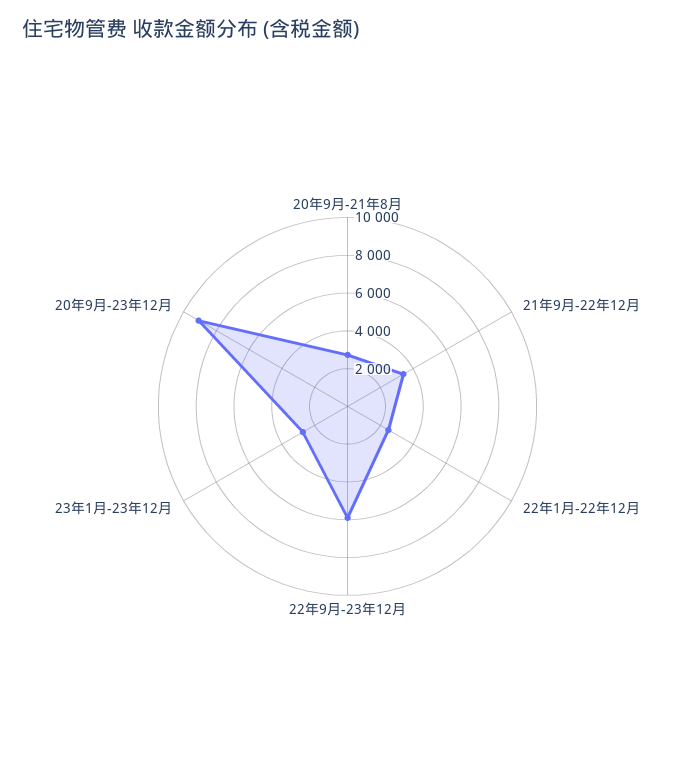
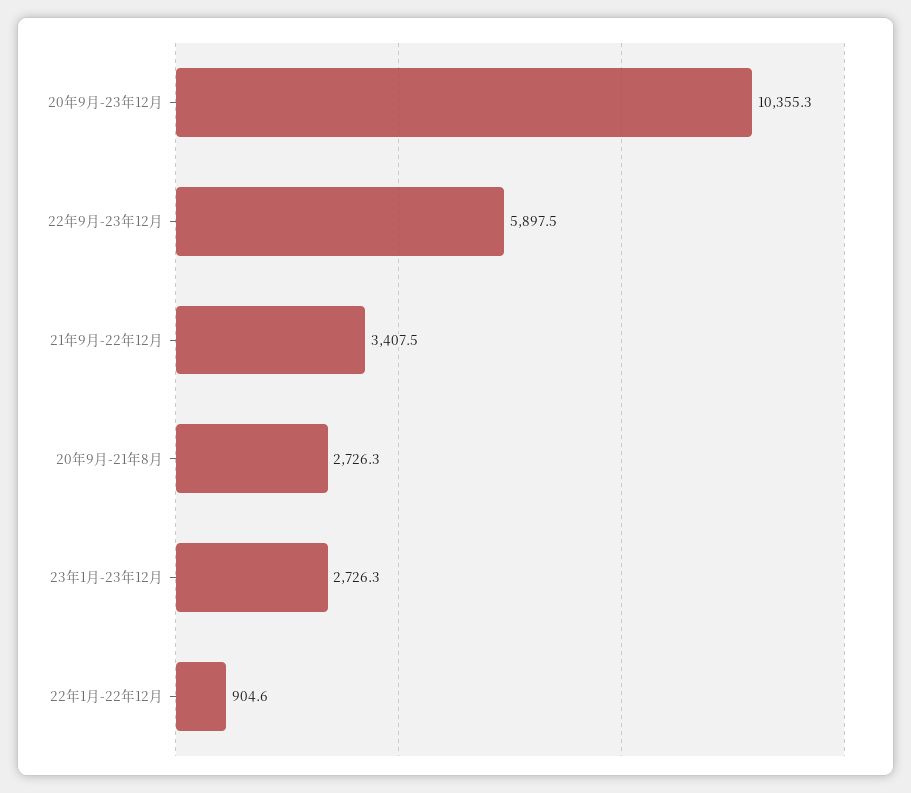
22年1月-22年12月: 2500 -> 904.6
20年9月-23年12月: 9000 -> 10355.3

